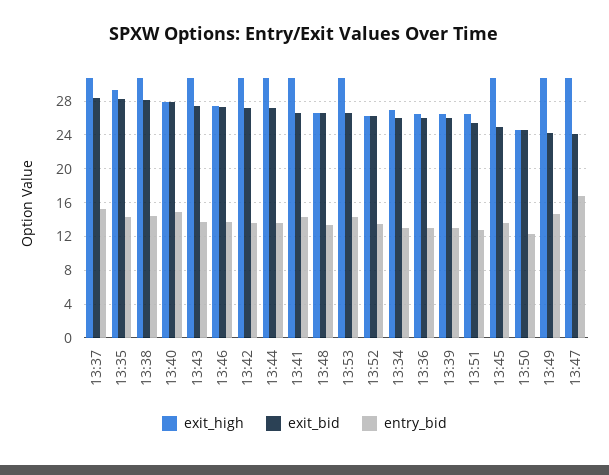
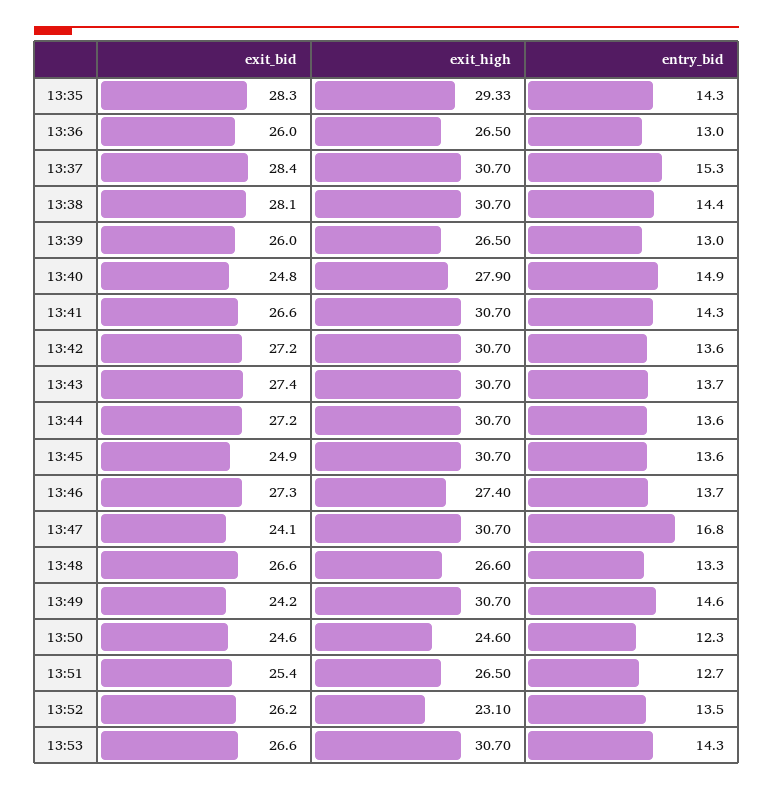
exit_bid, 13:40: 28 -> 24.8
exit_high, 13:52: 26 -> 23.1
exit_high, 13:34: 27 -> none
exit_bid, 13:34: 26 -> none
entry_bid, 13:34: 13 -> none

